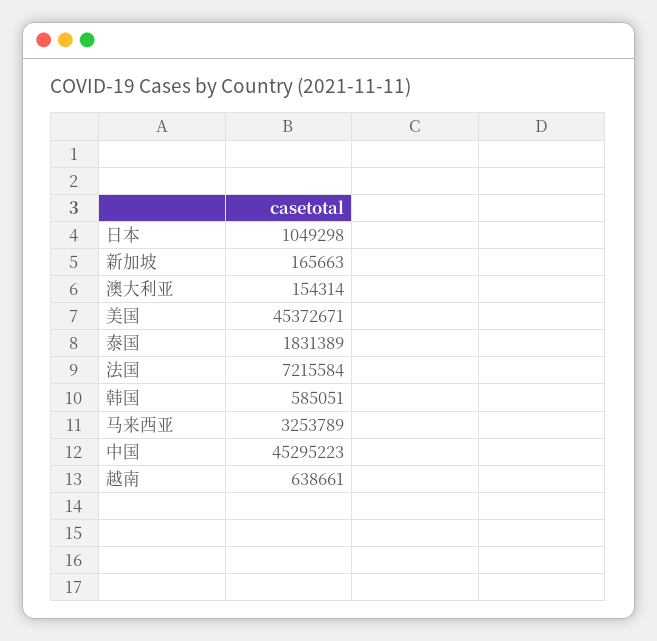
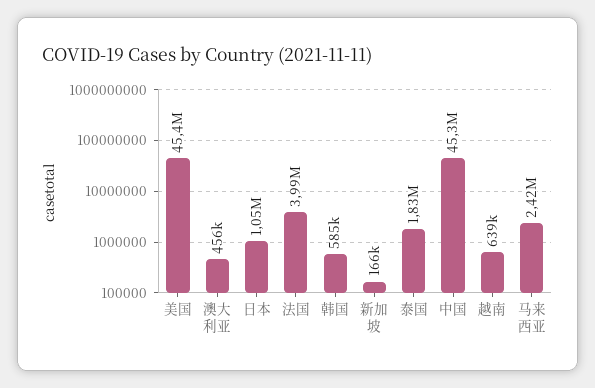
澳大利亚: 154314 -> 456000
法国: 7215584 -> 3990000
马来西亚: 3253789 -> 2420000

